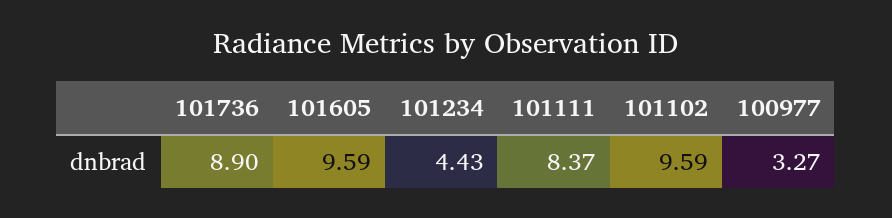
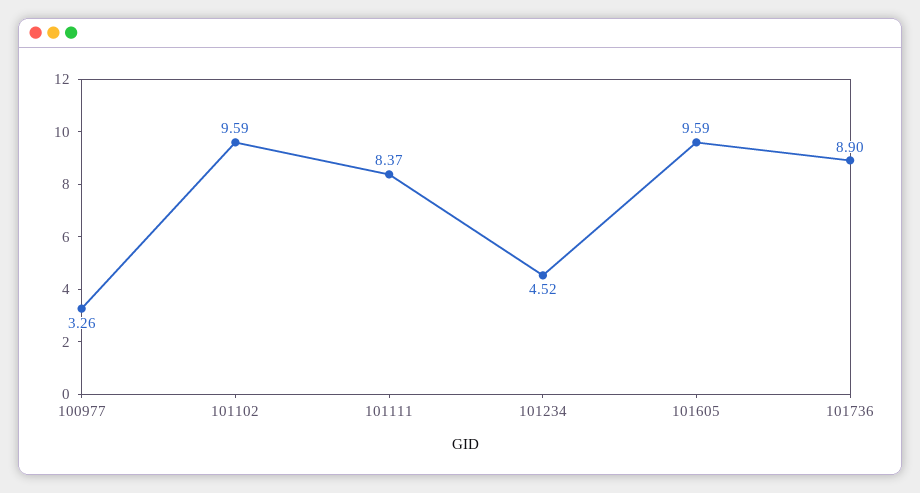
101234: 4.43 -> 4.52
100977: 3.27 -> 3.26

